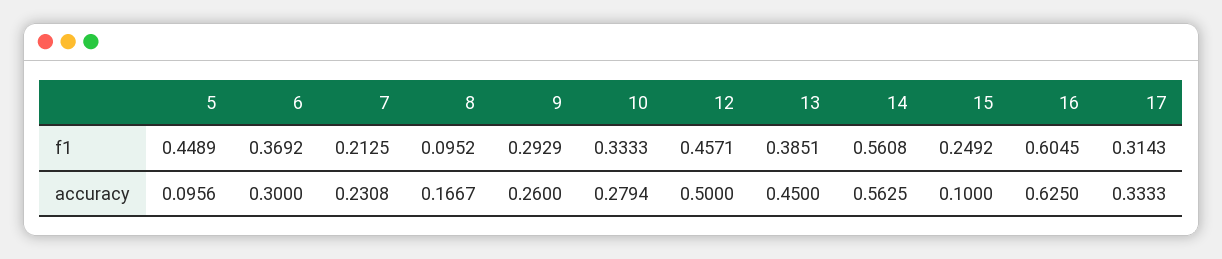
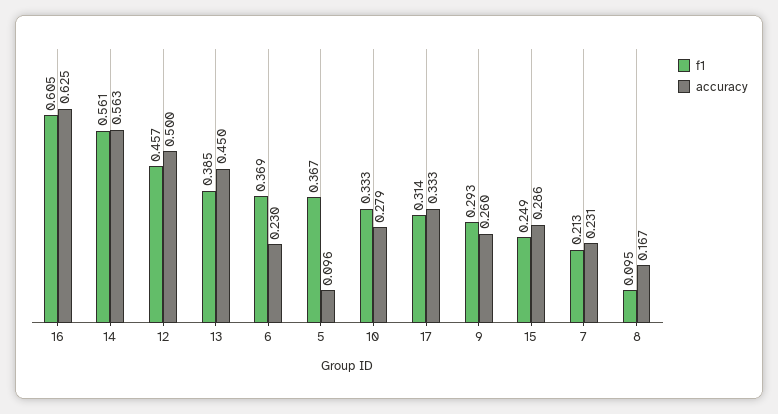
f1, 5: 0.4489 -> 0.367
accuracy, 6: 0.3 -> 0.23
accuracy, 15: 0.1 -> 0.286

